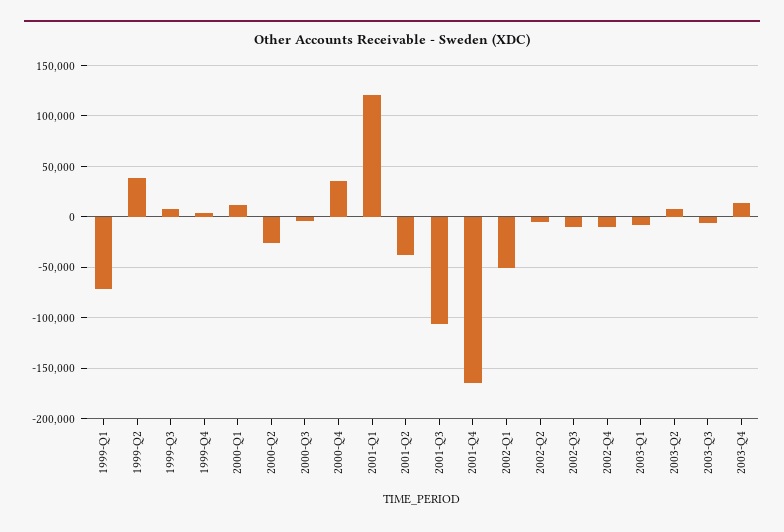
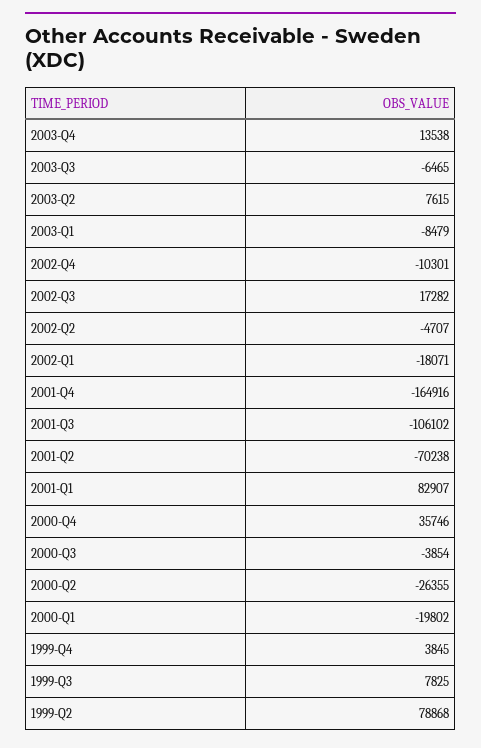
1999-Q1: -70000 -> none
1999-Q2: 40000 -> 78868
2000-Q1: 10000 -> -19802
2001-Q1: 120000 -> 82907
2001-Q2: -40000 -> -70238
2002-Q1: -50000 -> -18071
2002-Q3: -10000 -> 17282

